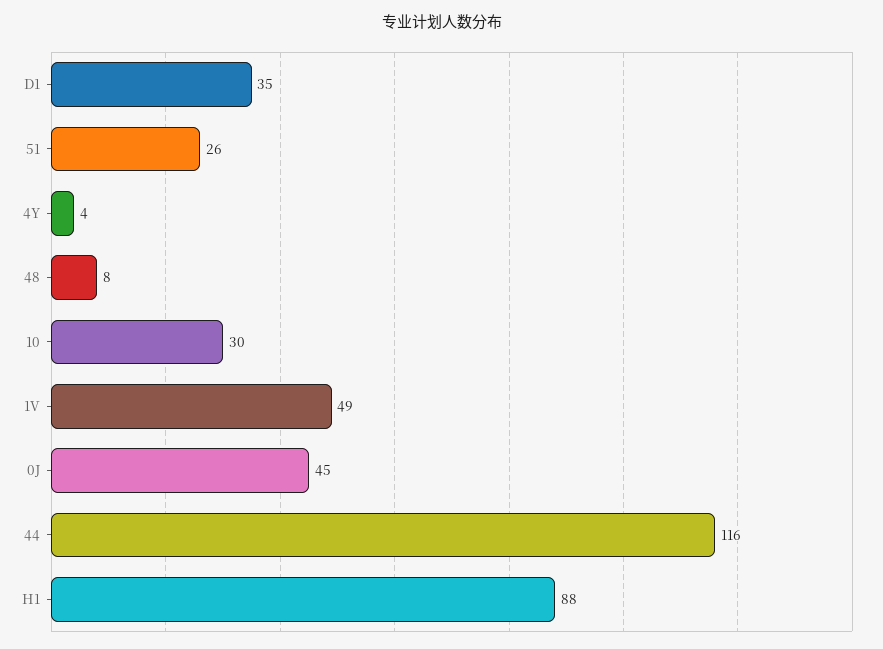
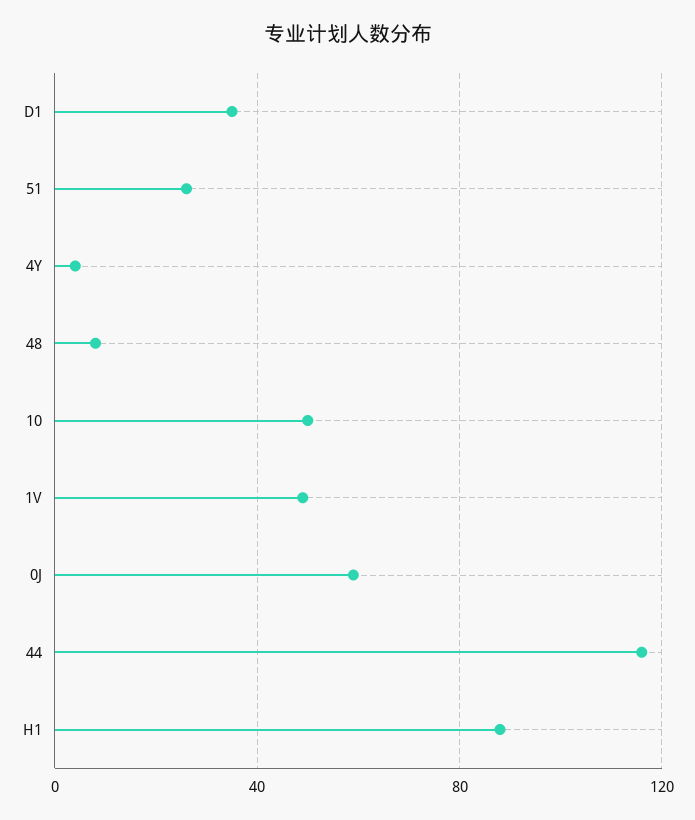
10: 30 -> 50
0J: 45 -> 60

